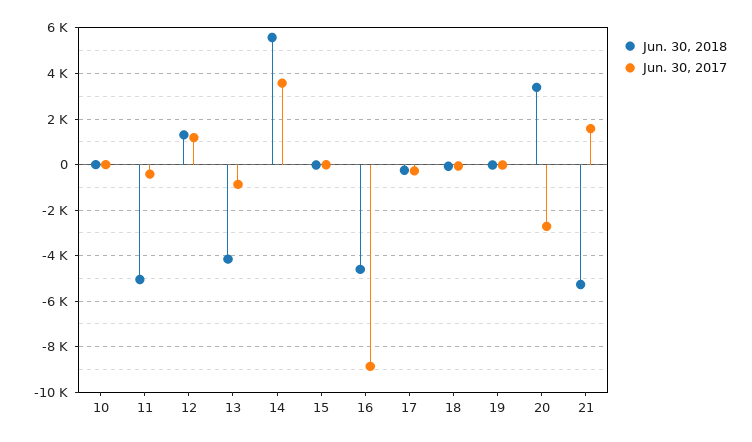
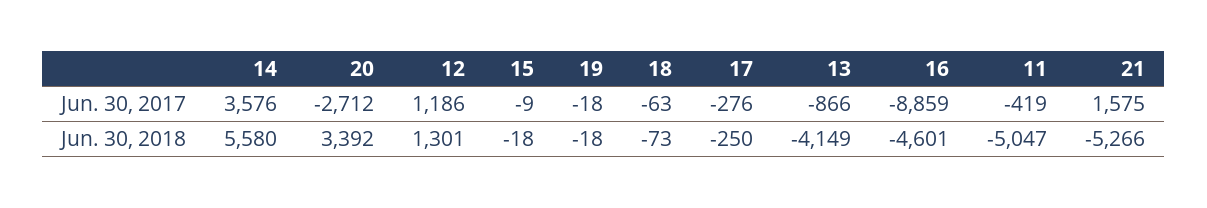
Jun. 30, 2018, 10: 0 -> none
Jun. 30, 2017, 10: 0 -> none

